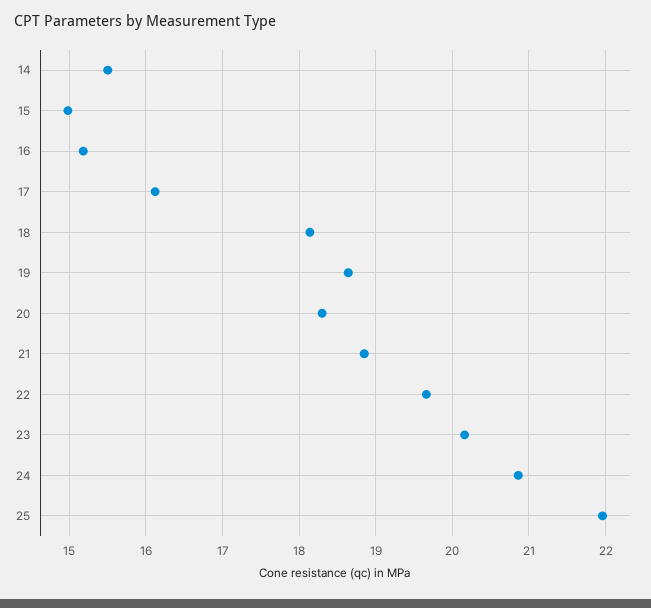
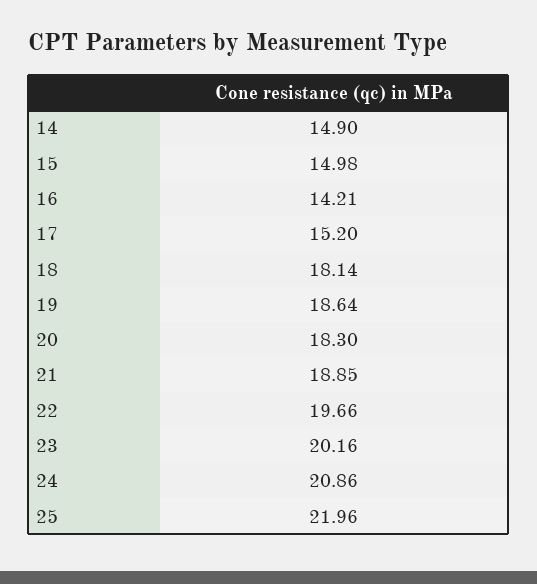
14: 15.5 -> 14.9
16: 15.2 -> 14.21
17: 16.1 -> 15.2

